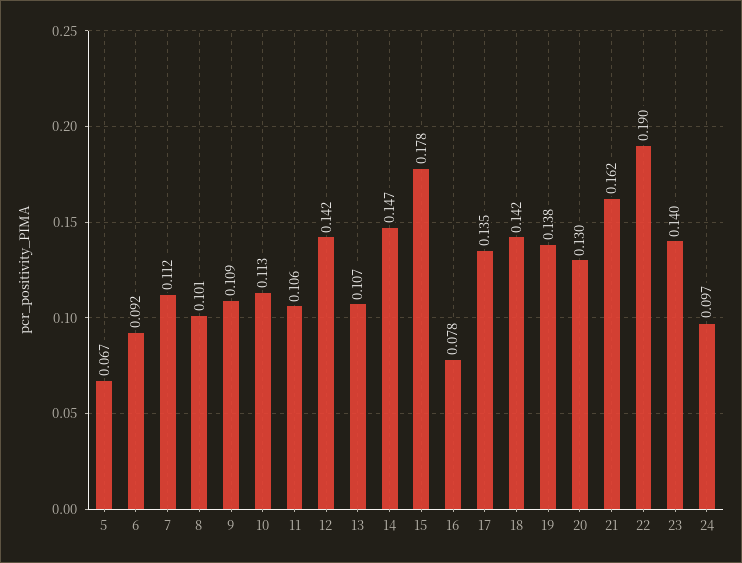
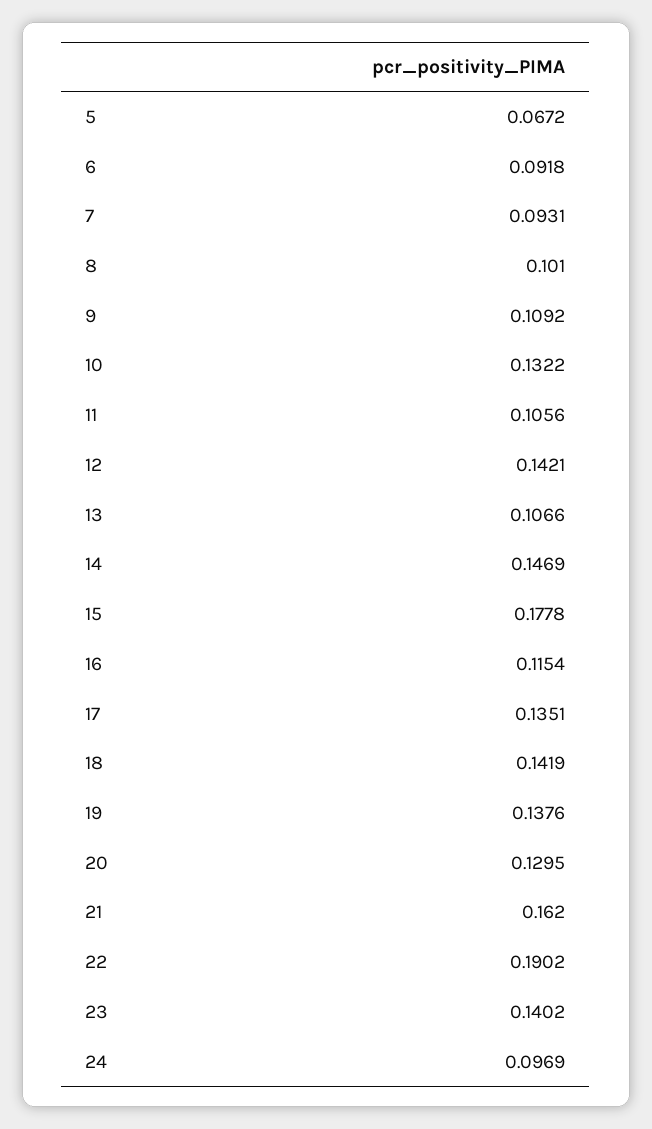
7: 0.112 -> 0.0931
10: 0.113 -> 0.1322
16: 0.078 -> 0.1154

